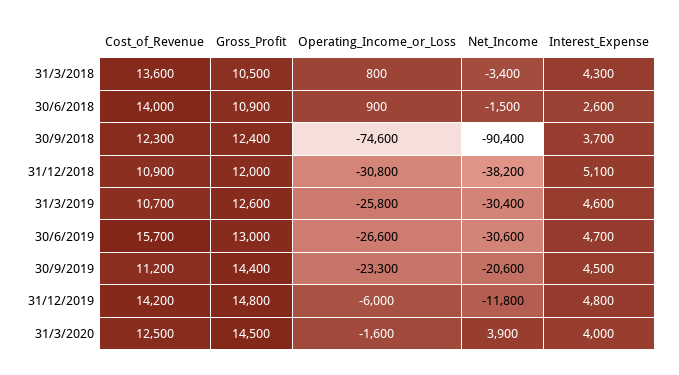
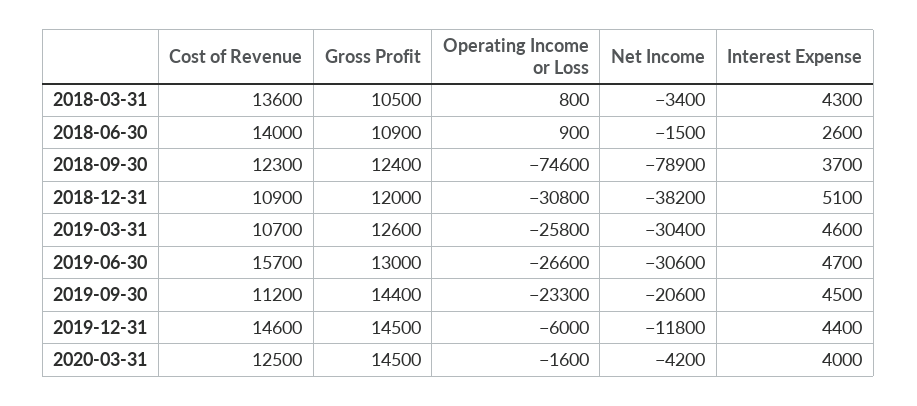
Net_Income, 30/9/2018: -90400 -> -78900
Cost_of_Revenue, 31/12/2019: 14200 -> 14600
Gross_Profit, 31/12/2019: 14800 -> 14500
Interest_Expense, 31/12/2019: 4800 -> 4400
Net_Income, 31/3/2020: 3900 -> -4200

